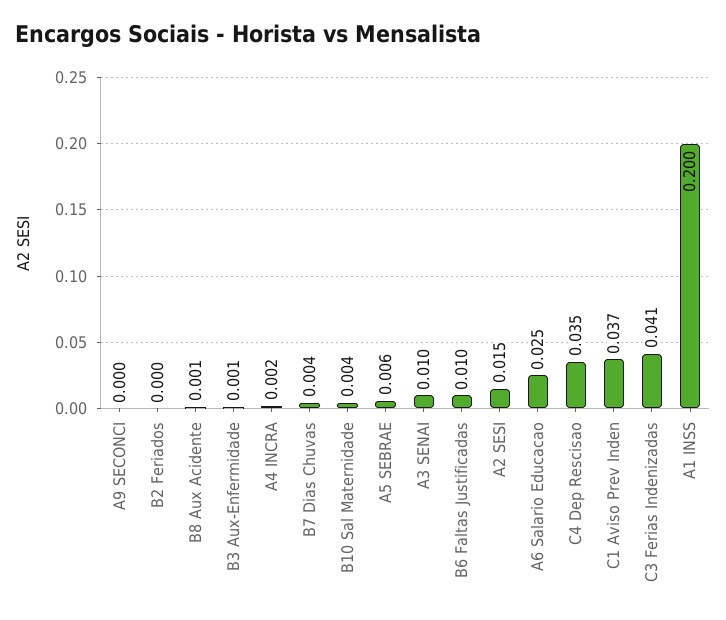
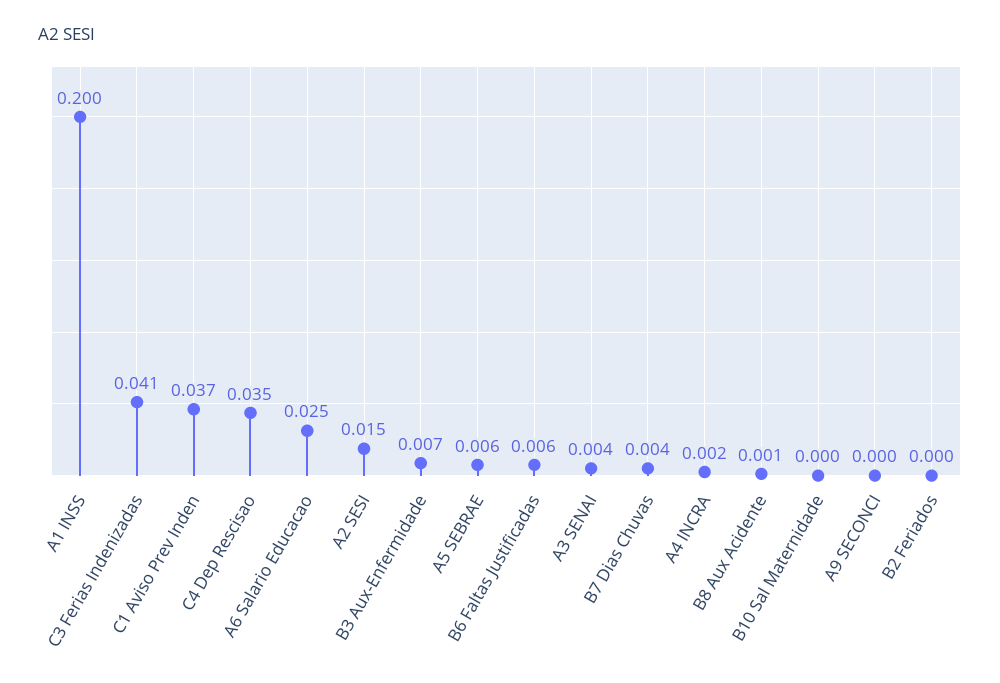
B3 Aux-Enfermidade: 0.001 -> 0.007
B10 Sal Maternidade: 0.004 -> 0
A3 SENAI: 0.01 -> 0.004
B6 Faltas Justificadas: 0.01 -> 0.006

